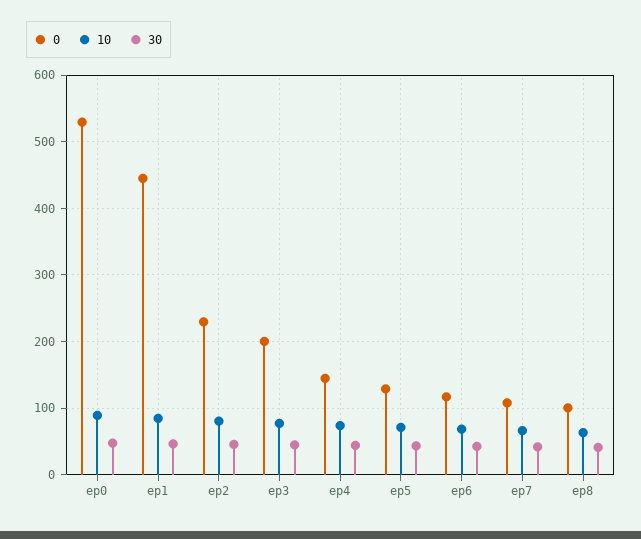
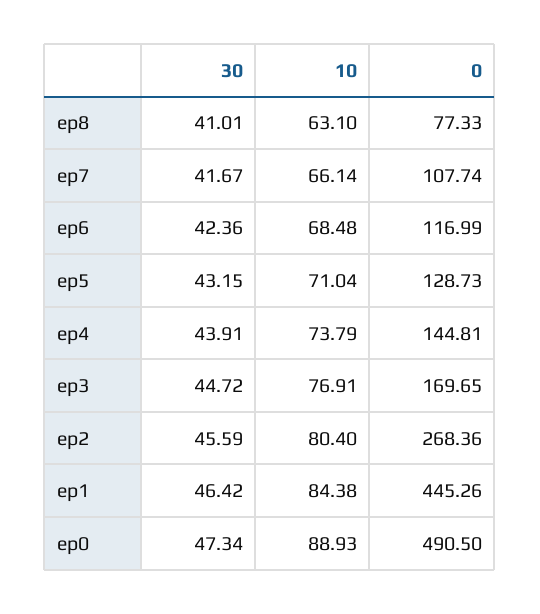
0, ep0: 530 -> 490.5
0, ep2: 230 -> 268.36
0, ep3: 200 -> 169.65
0, ep8: 100 -> 77.33

